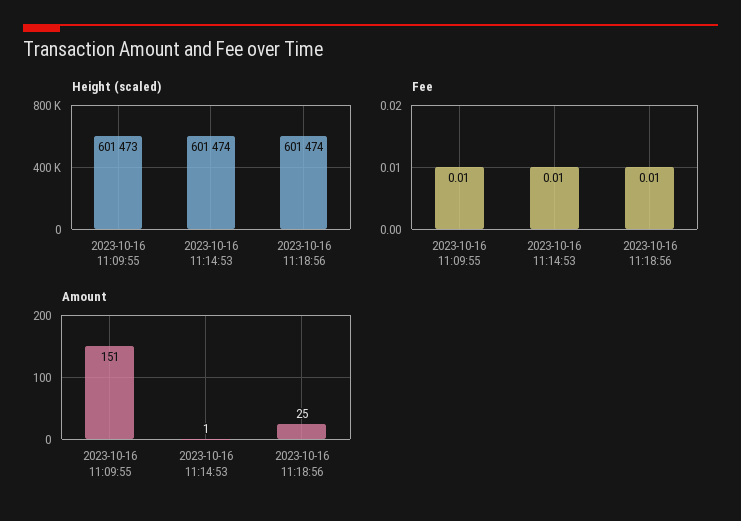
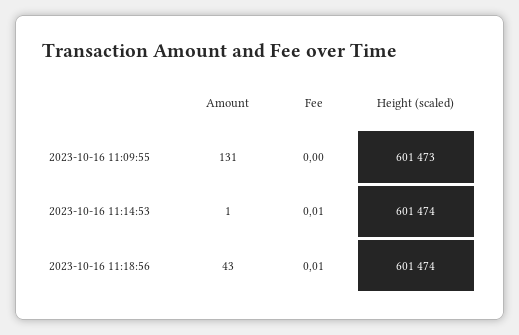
Fee, 2023-10-16 11:09:55: 0.01 -> 0
Amount, 2023-10-16 11:09:55: 151 -> 131
Amount, 2023-10-16 11:18:56: 25 -> 43

